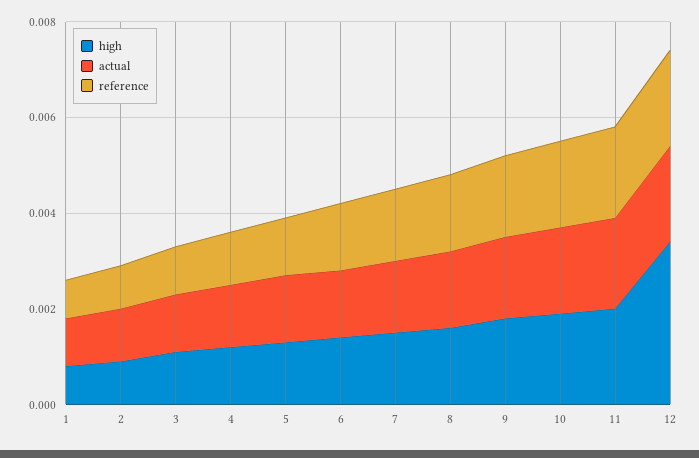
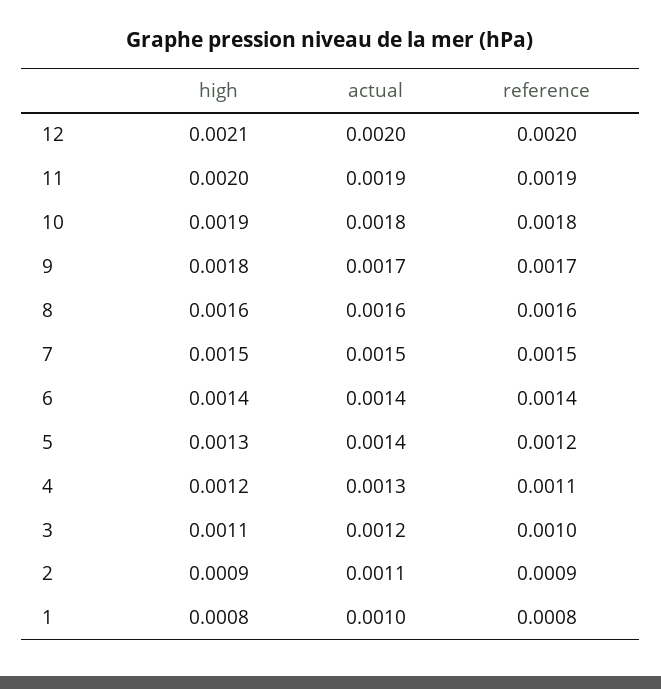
high, 12: 0.0035 -> 0.0021

